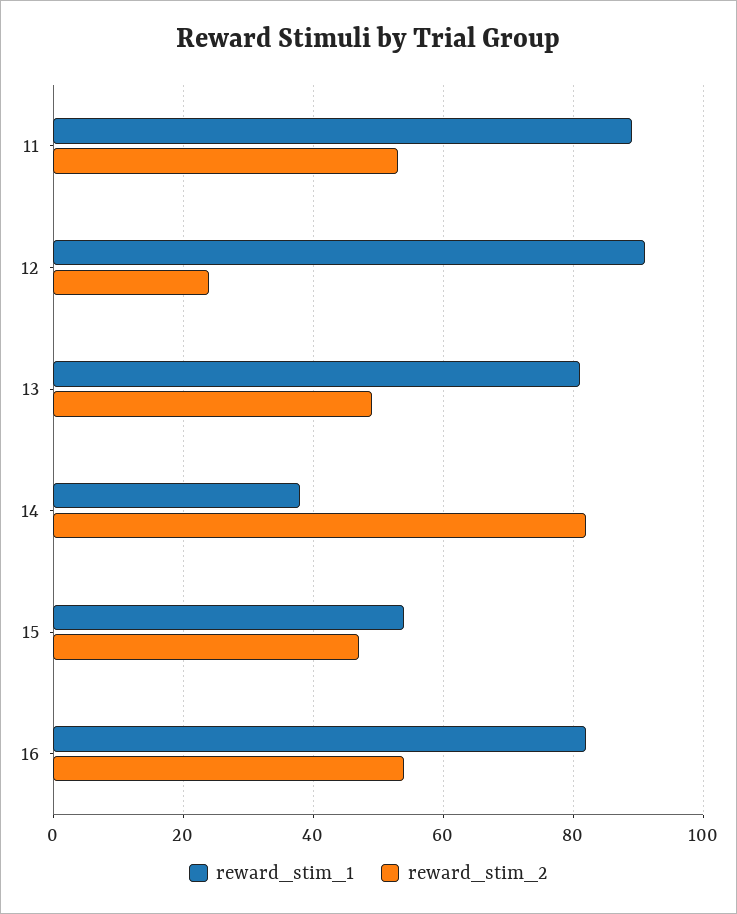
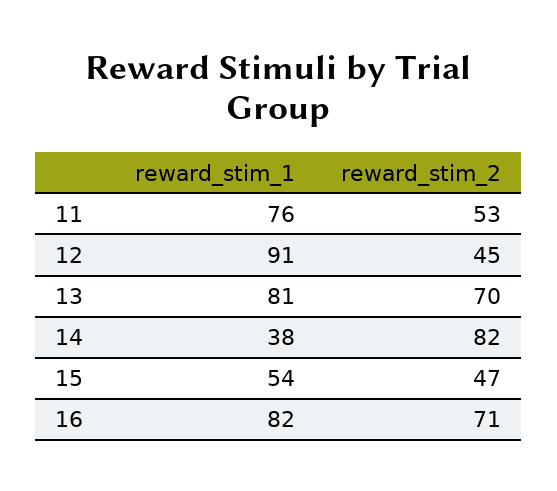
reward_stim_1, 11: 90 -> 76
reward_stim_2, 12: 25 -> 45
reward_stim_2, 13: 50 -> 70
reward_stim_2, 16: 55 -> 71

